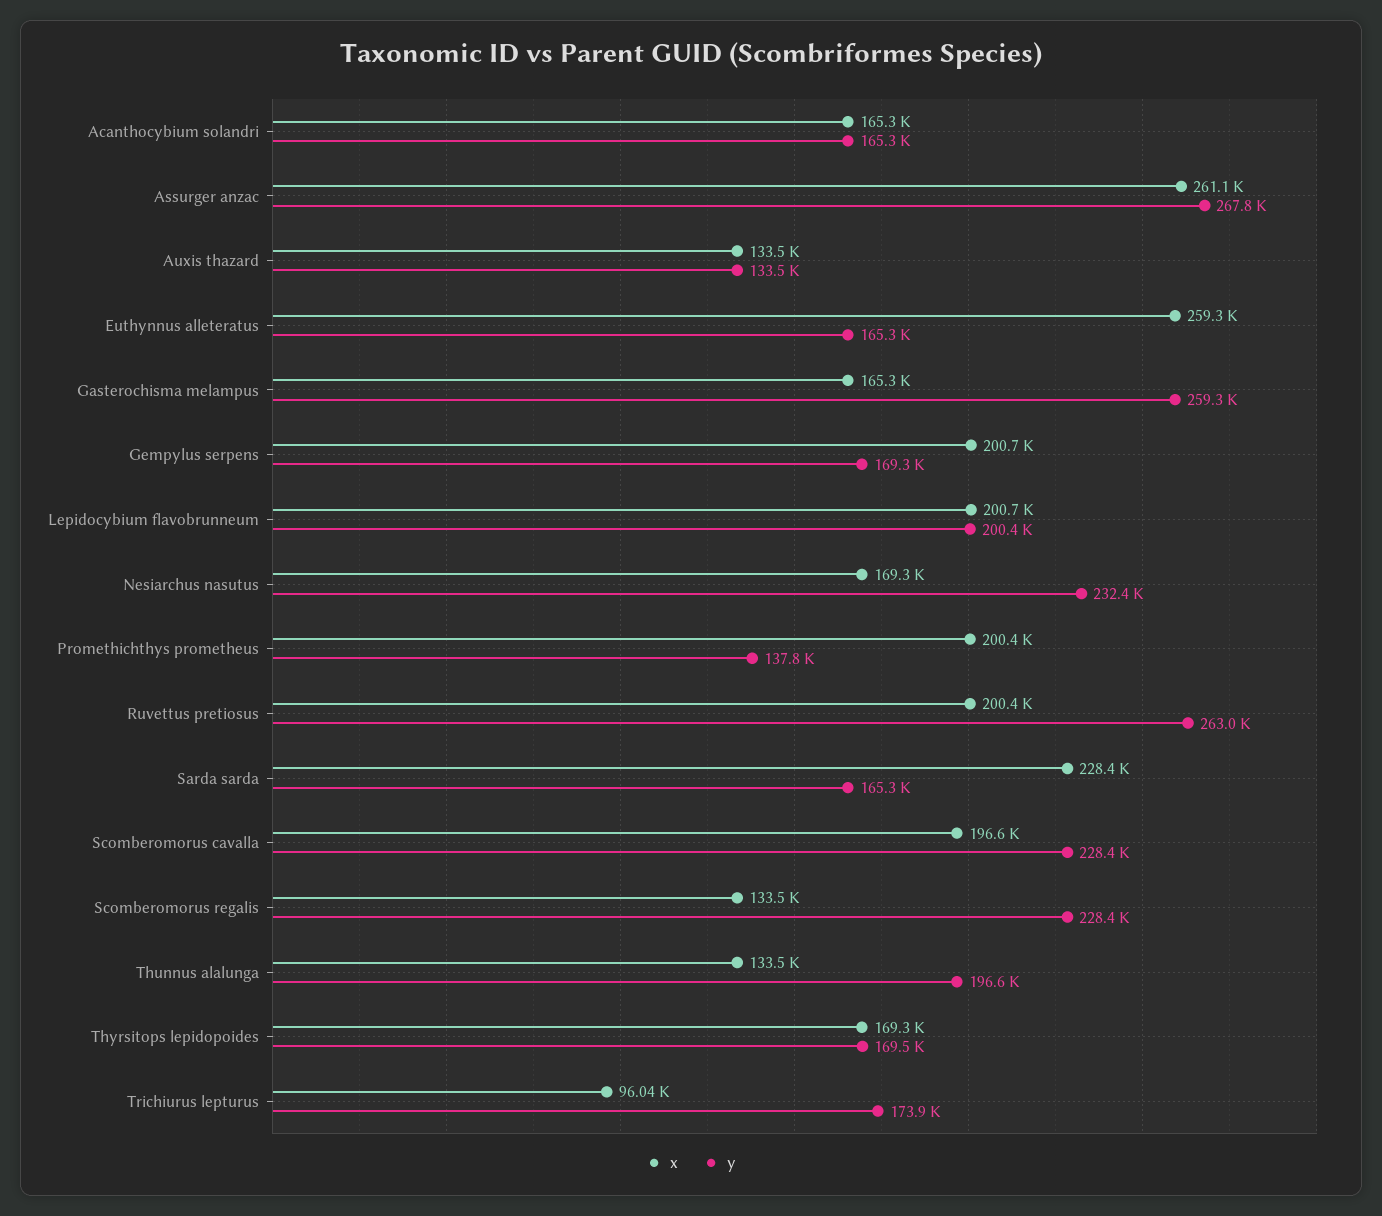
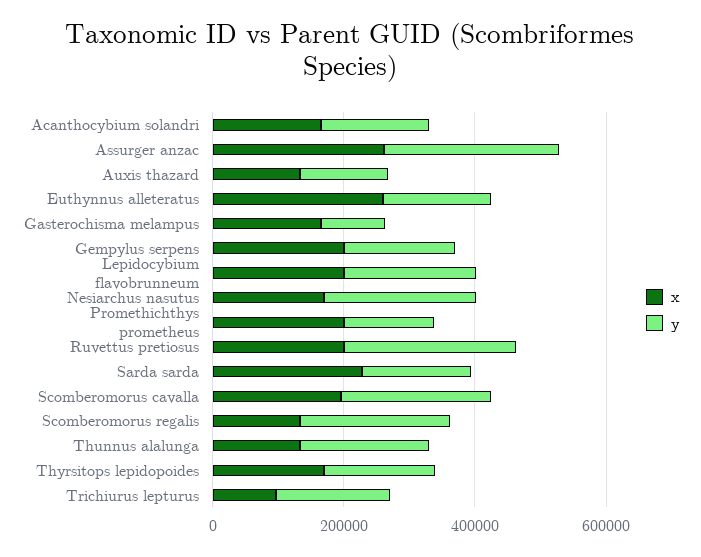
y, Gasterochisma melampus: 259300 -> 100000

